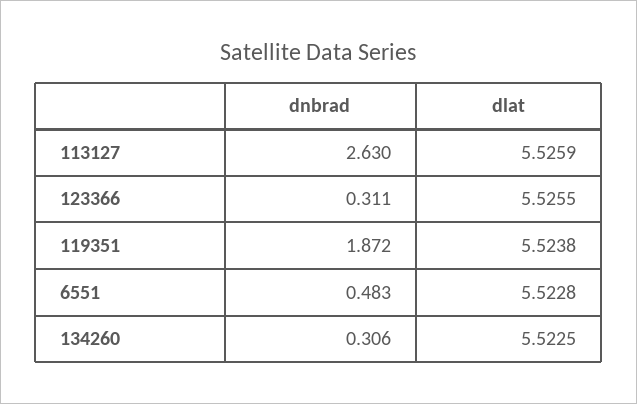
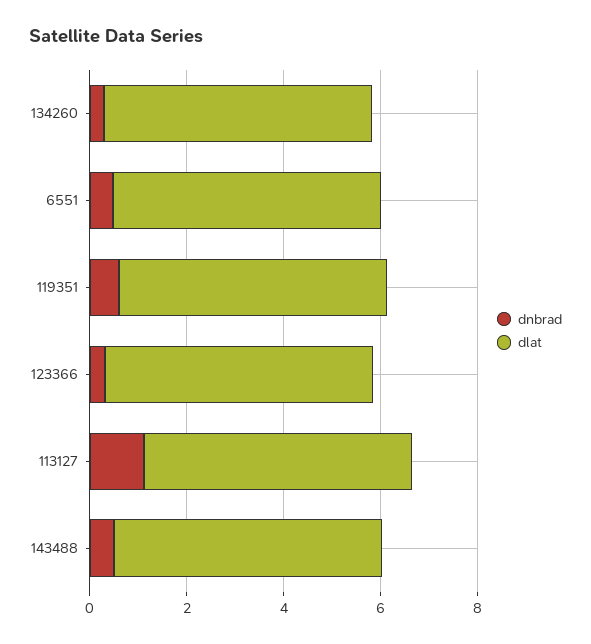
dnbrad, 113127: 2.63 -> 1
dnbrad, 119351: 1.872 -> 0.5
dnbrad, 143488: none -> 0.5
dlat, 143488: none -> 5.5

